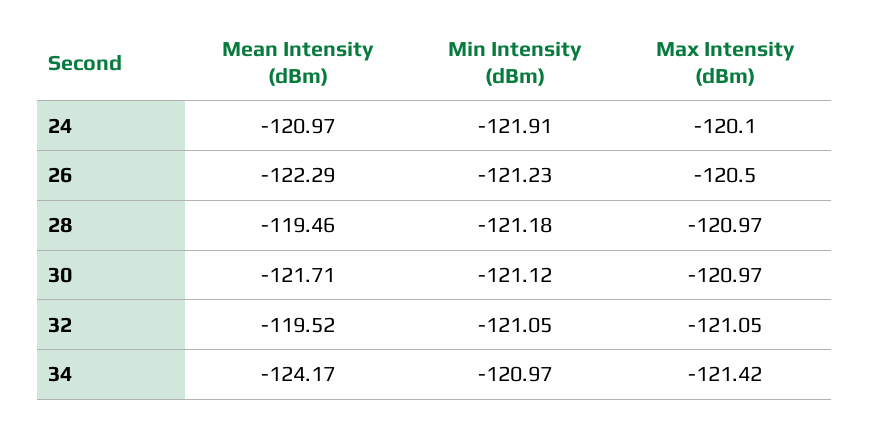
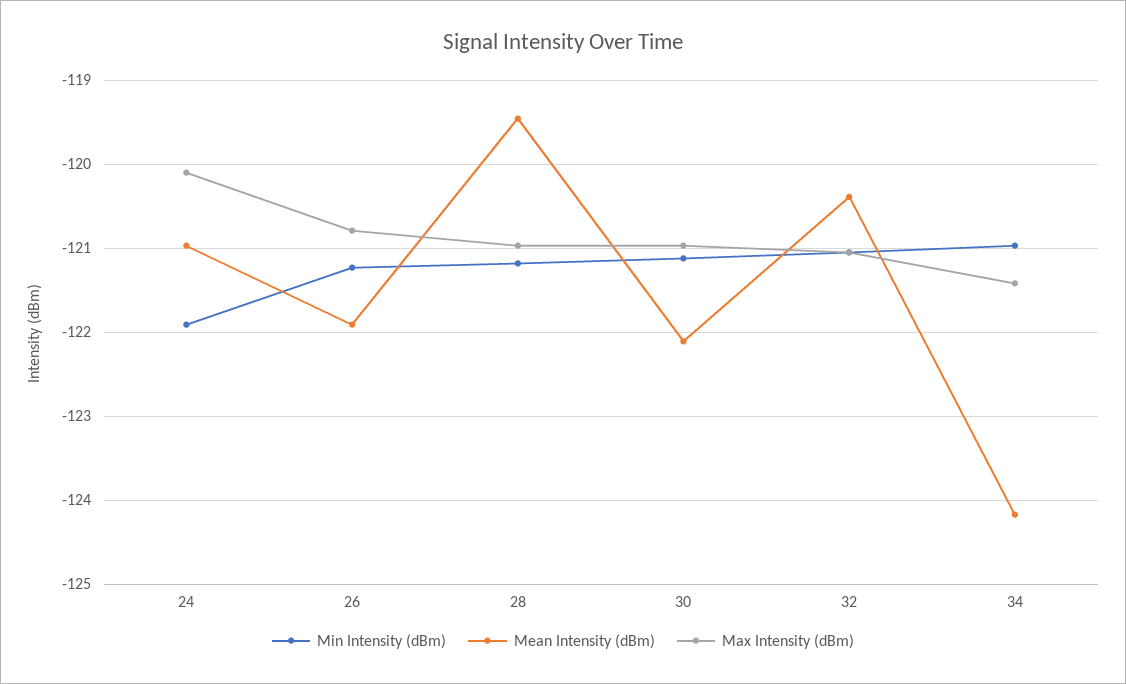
Mean Intensity (dBm), 26: -122.29 -> -121.9
Max Intensity (dBm), 26: -120.5 -> -120.8
Mean Intensity (dBm), 30: -121.71 -> -122.1
Mean Intensity (dBm), 32: -119.52 -> -120.4

